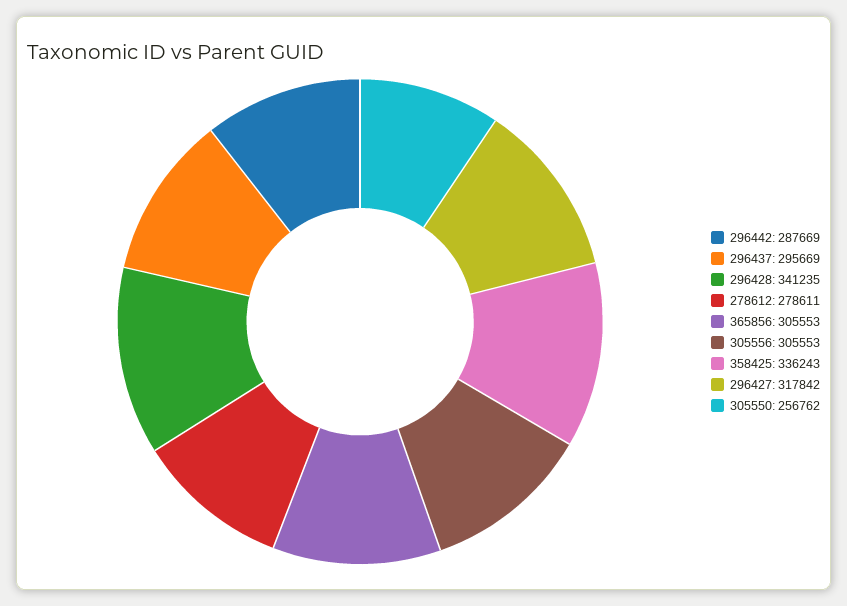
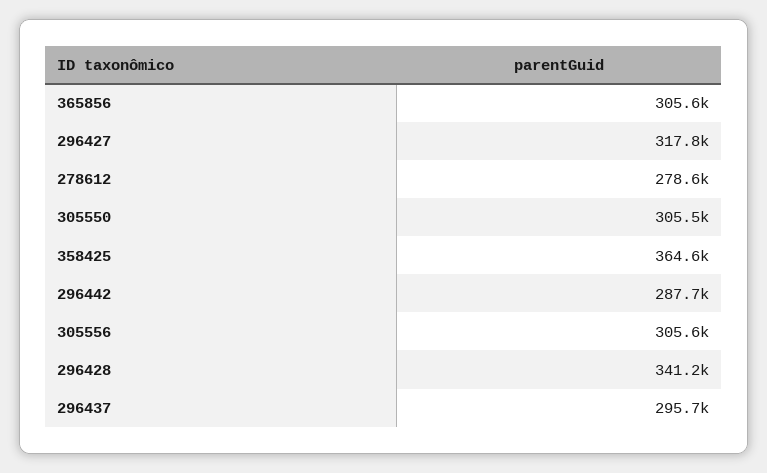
358425: 336243 -> 364600
305550: 256762 -> 305500

